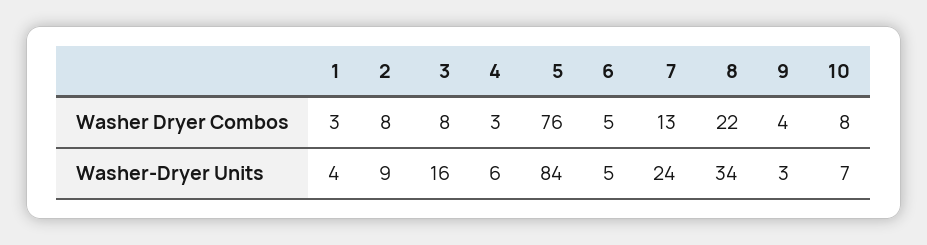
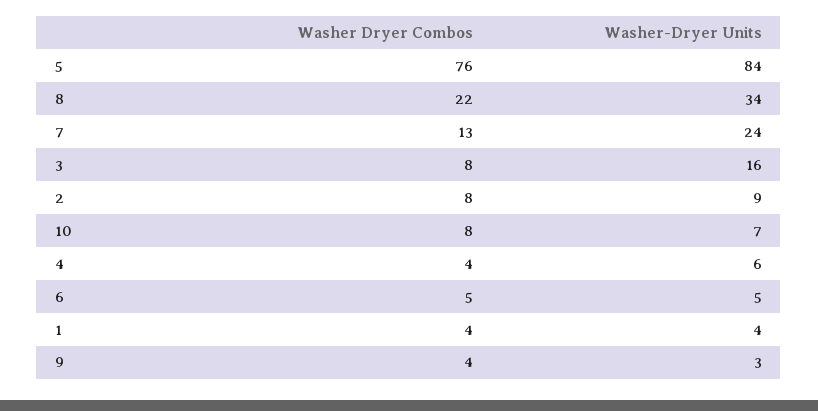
1, Washer Dryer Combos: 3 -> 4
4, Washer Dryer Combos: 3 -> 4

